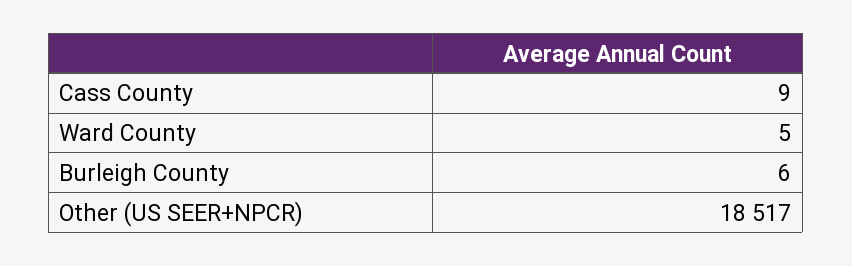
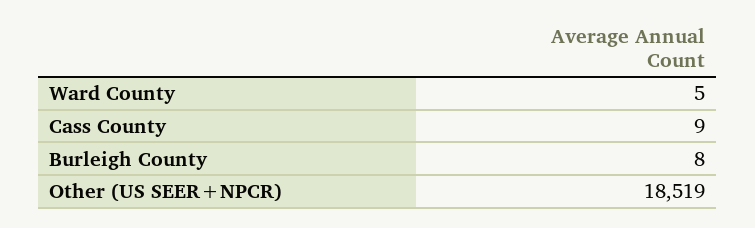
Burleigh County: 6 -> 8
Other (US SEER+NPCR): 18517 -> 18519

